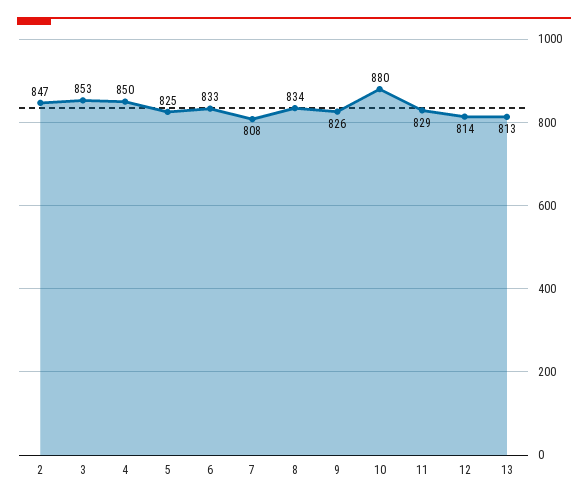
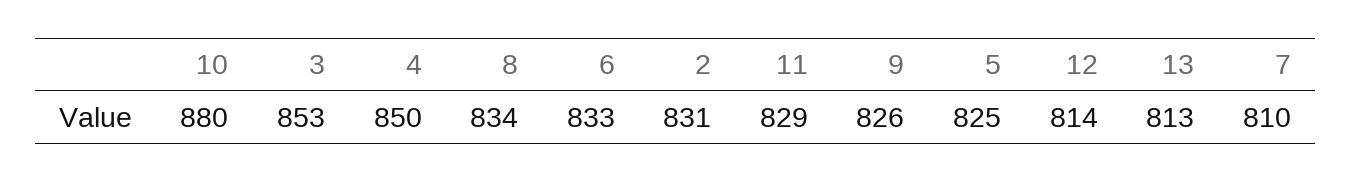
2: 847 -> 831
7: 808 -> 810

